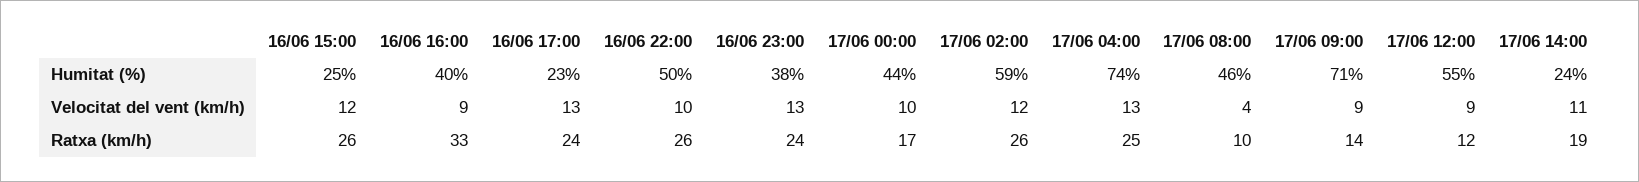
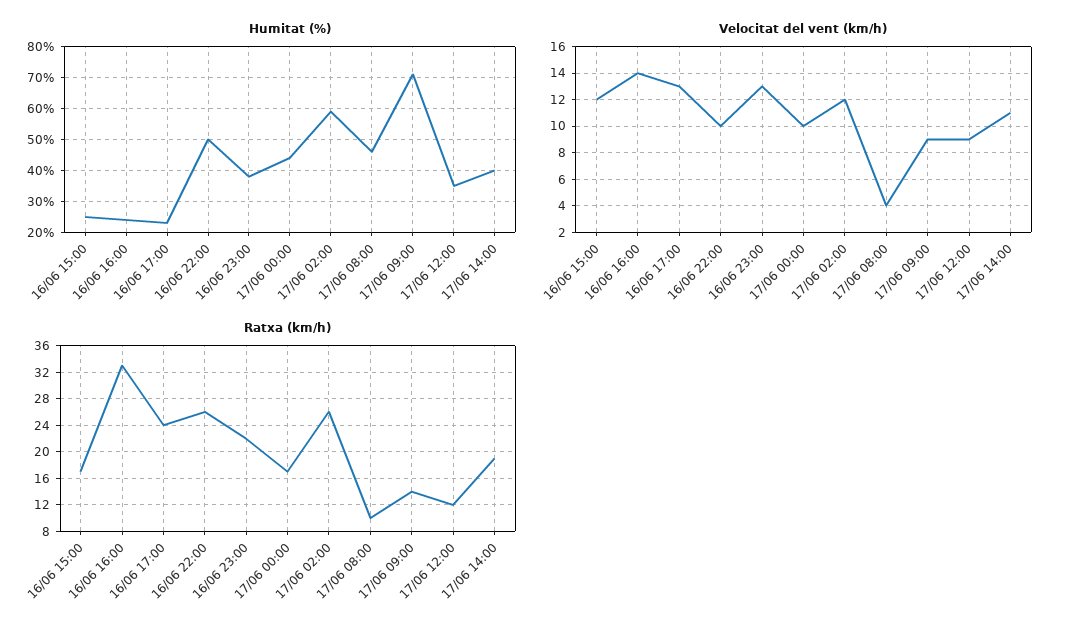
Humitat (%), 16/06 16:00: 40 -> 25
Humitat (%), 17/06 04:00: 74 -> none
Humitat (%), 17/06 12:00: 55 -> 35
Humitat (%), 17/06 14:00: 24 -> 40
Velocitat del vent (km/h), 16/06 16:00: 9 -> 14
Velocitat del vent (km/h), 17/06 04:00: 13 -> none
Ratxa (km/h), 16/06 15:00: 26 -> 17
Ratxa (km/h), 16/06 23:00: 24 -> 22
Ratxa (km/h), 17/06 04:00: 25 -> none

